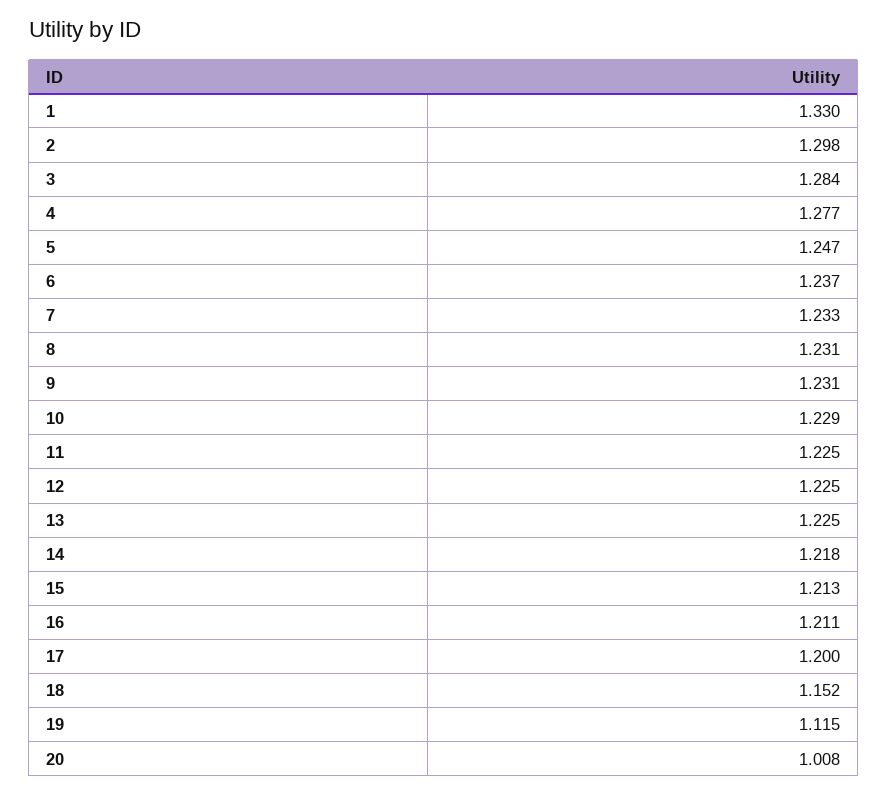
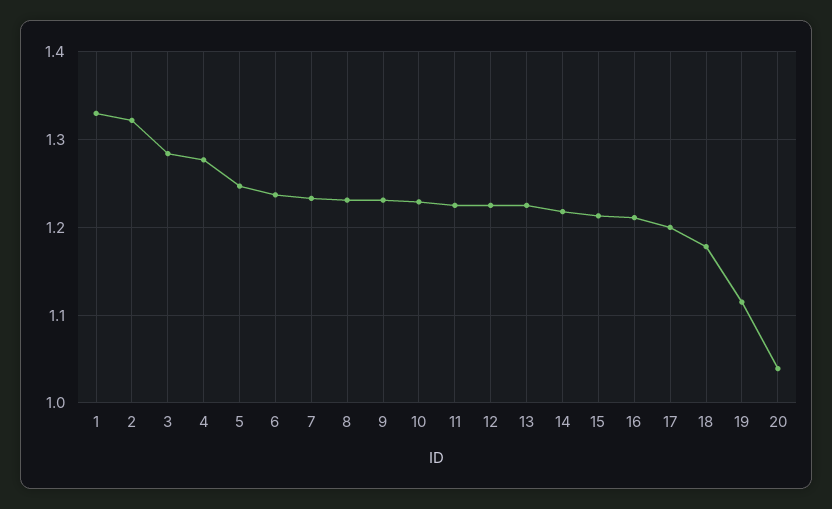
2: 1.298 -> 1.32
18: 1.152 -> 1.18
20: 1.008 -> 1.04

